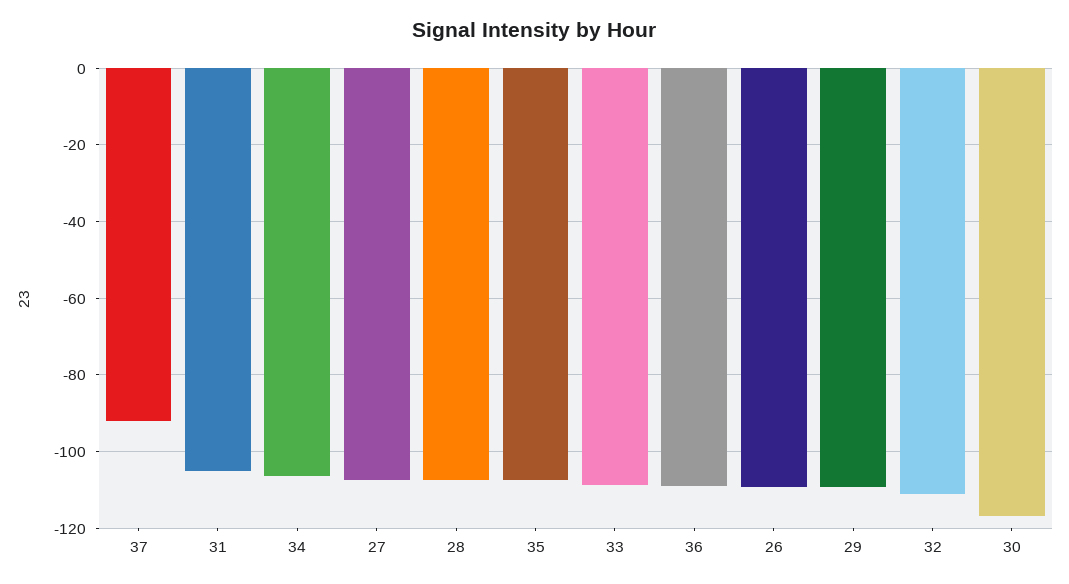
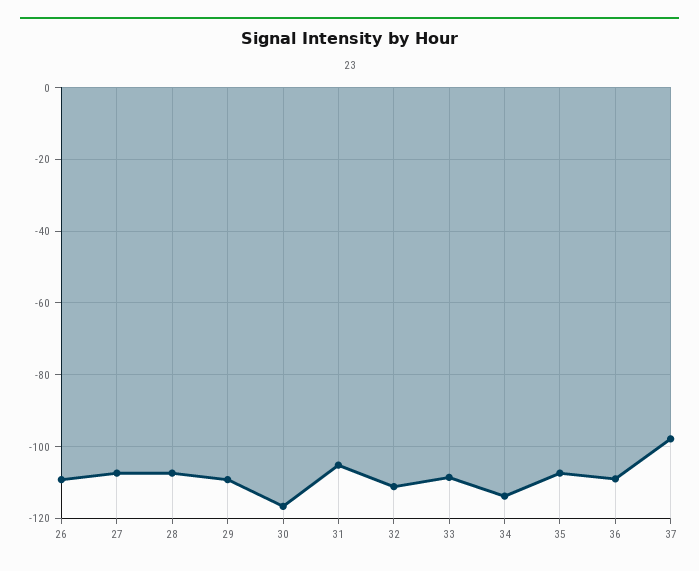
37: -92 -> -98
34: -106 -> -114

